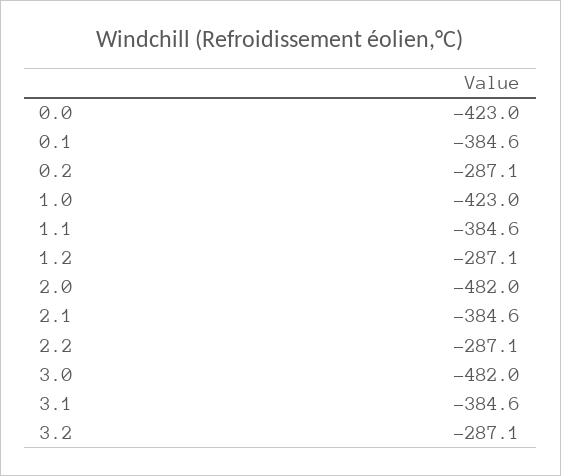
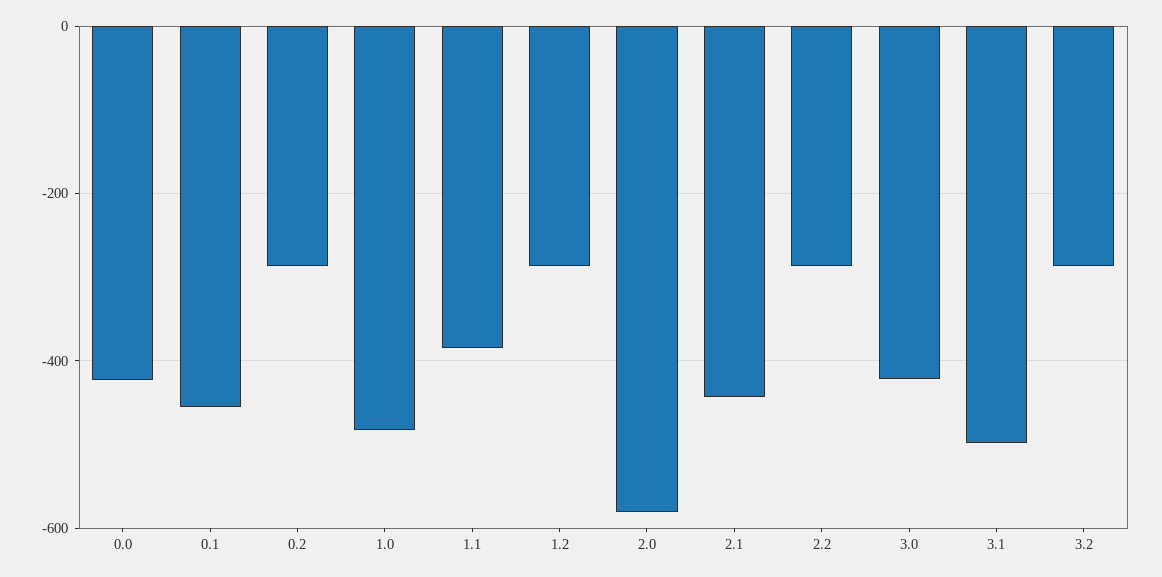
0.1: -384.6 -> -460
1.0: -423 -> -480
2.0: -482 -> -580
2.1: -384.6 -> -440
3.0: -482 -> -420
3.1: -384.6 -> -500

